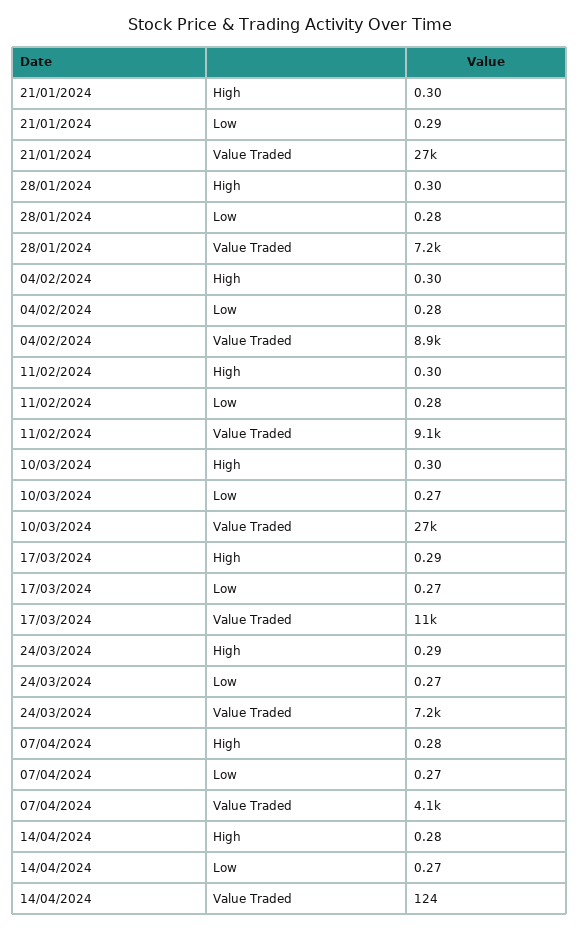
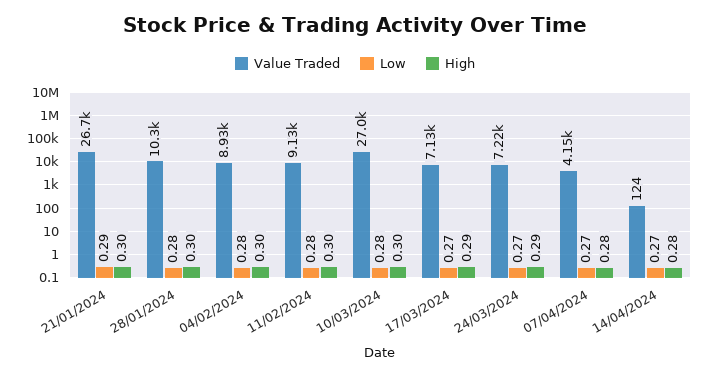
Value Traded, 28/01/2024: 7200 -> 10300
Low, 10/03/2024: 0.27 -> 0.28
Value Traded, 17/03/2024: 11000 -> 7130

